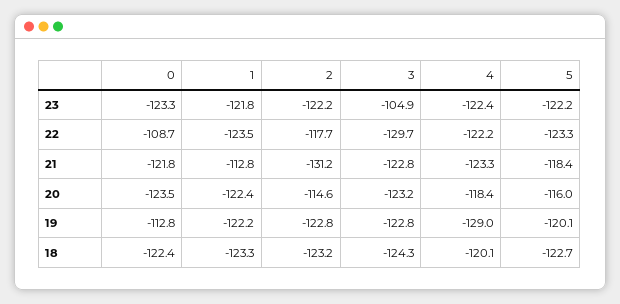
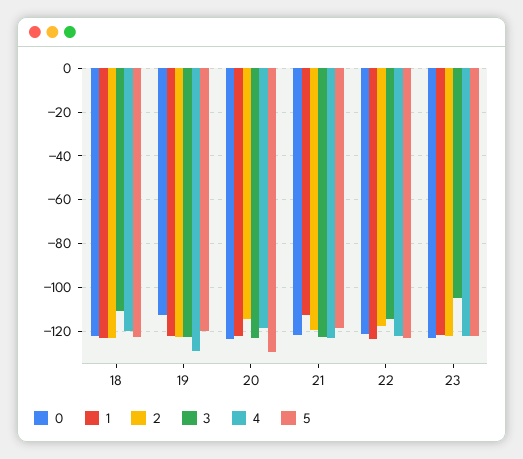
0, 22: -108.7 -> -120
3, 22: -129.7 -> -115
2, 21: -131.2 -> -120
5, 20: -116 -> -130
3, 18: -124.3 -> -110

